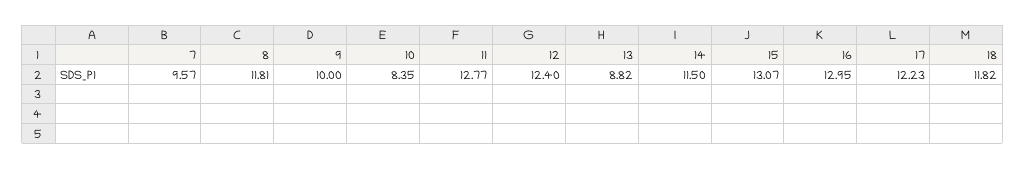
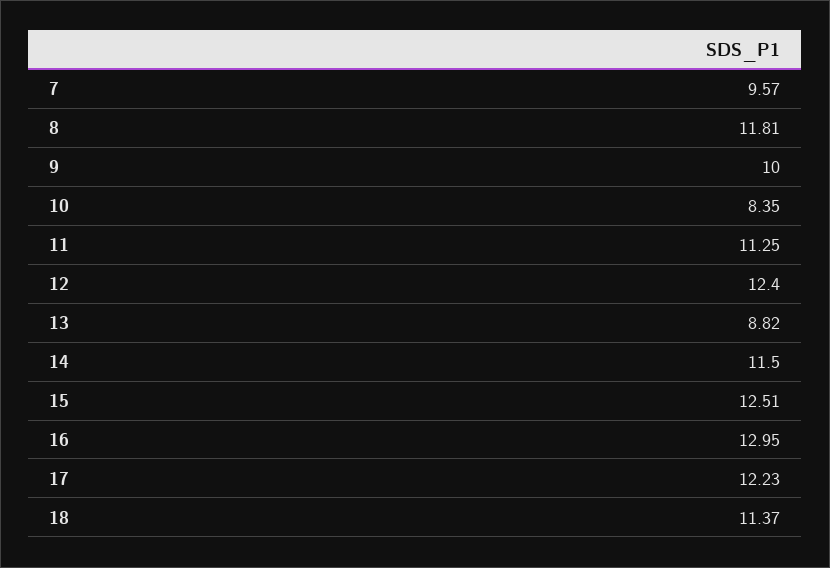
11: 12.77 -> 11.25
15: 13.07 -> 12.51
18: 11.82 -> 11.37

